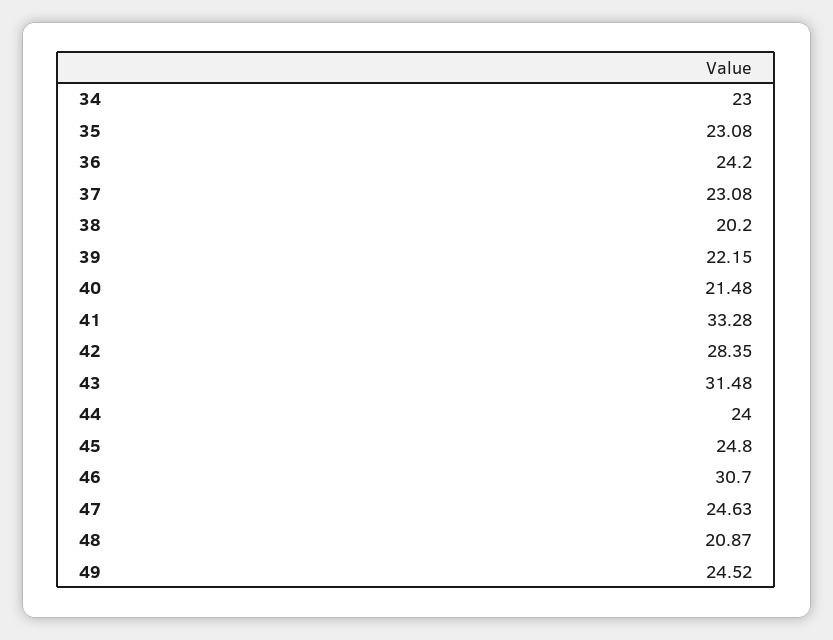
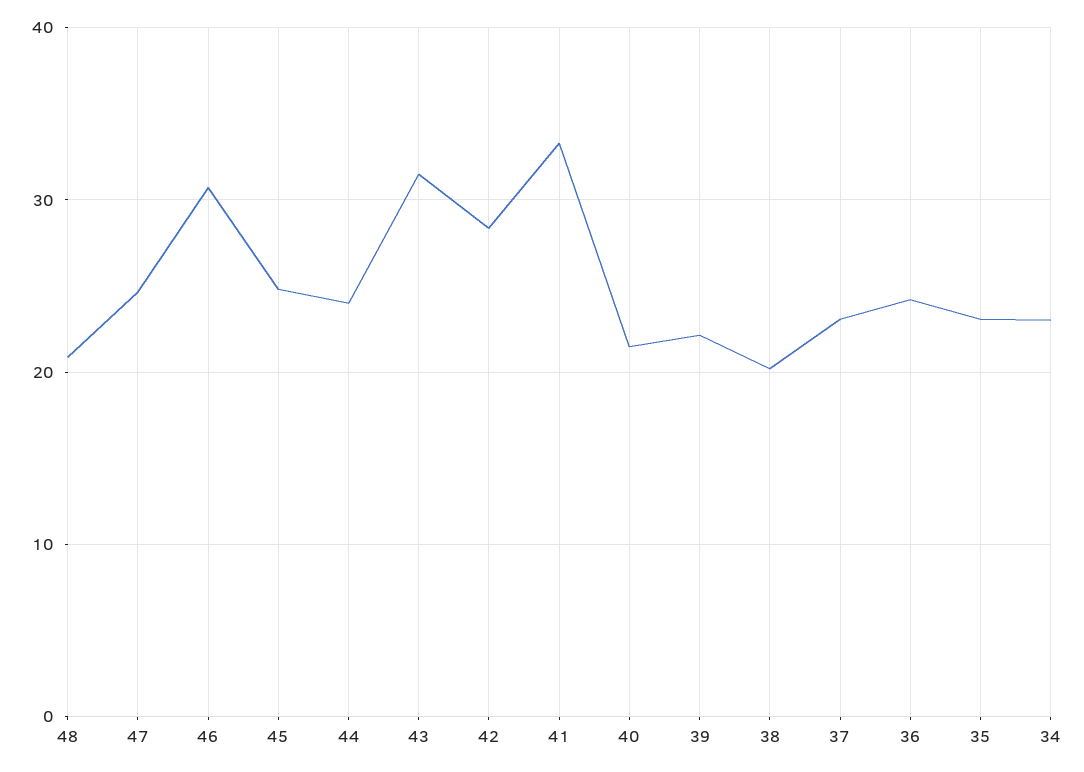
49: 24.52 -> none

